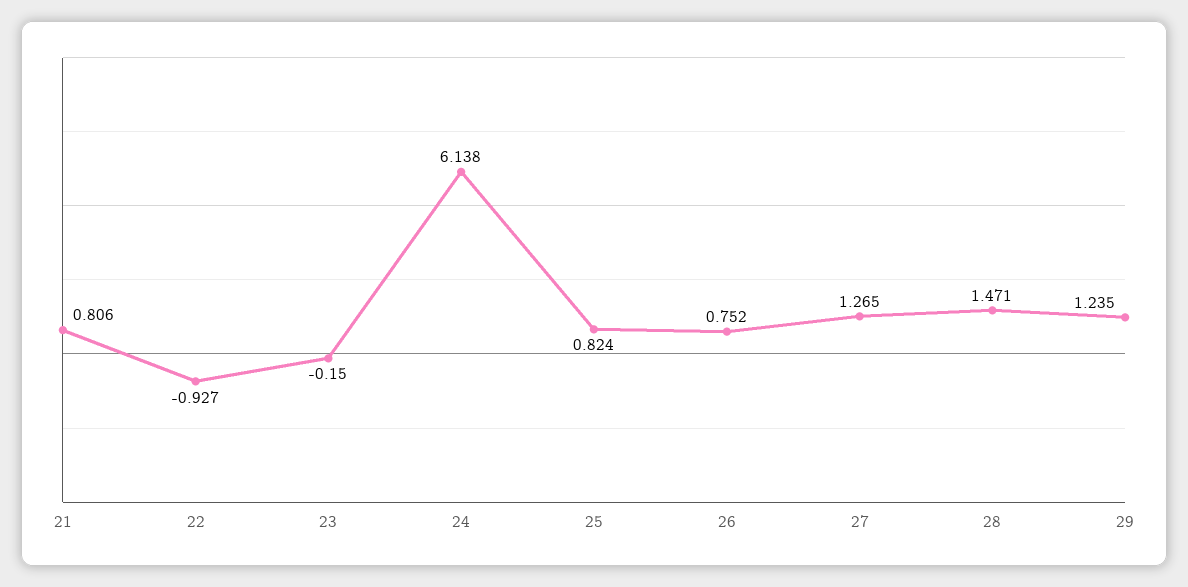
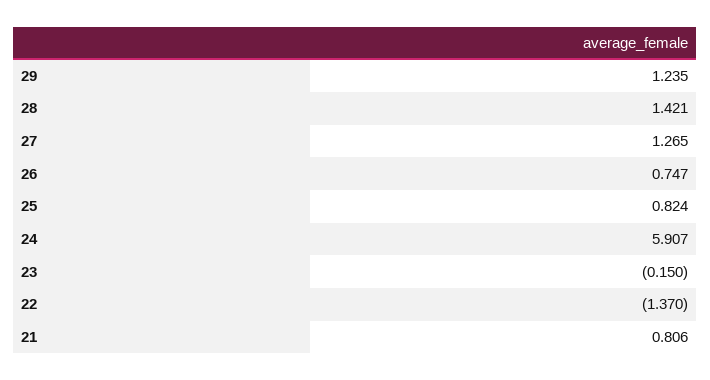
22: -0.927 -> -1.37
24: 6.138 -> 5.907
26: 0.752 -> 0.747
28: 1.471 -> 1.421

